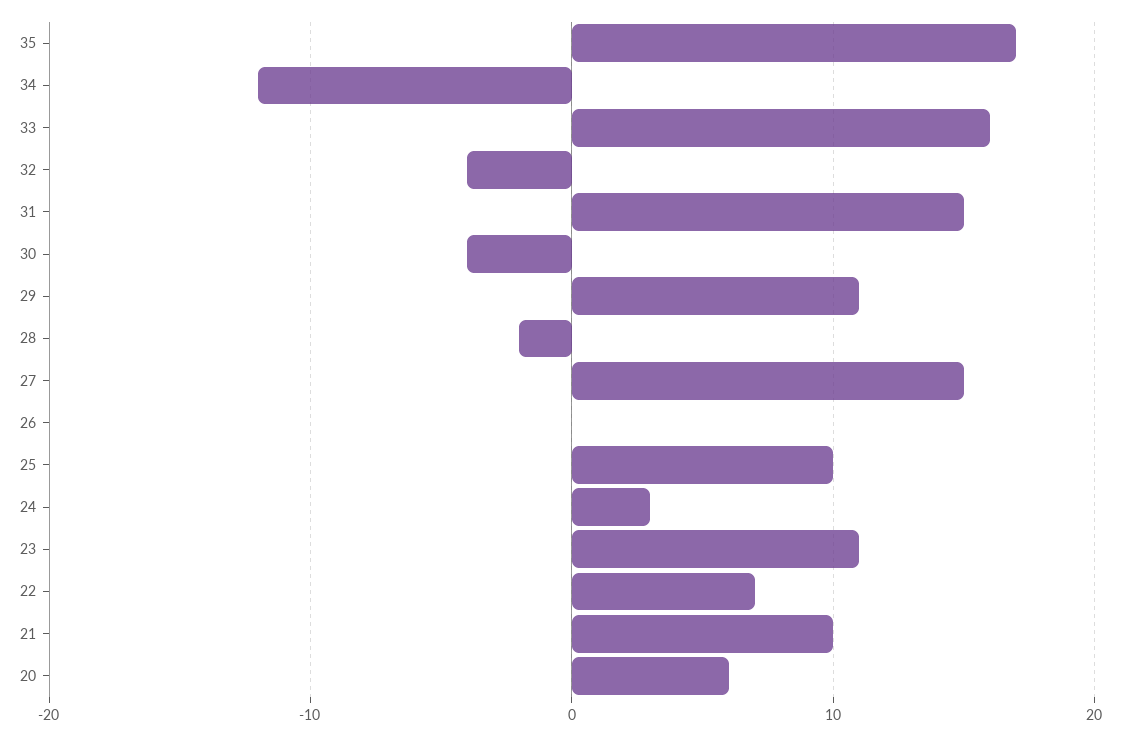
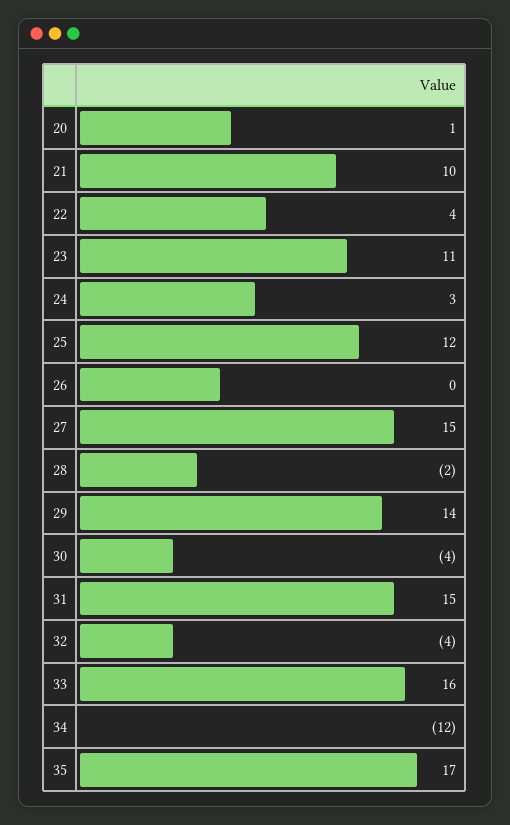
29: 11 -> 14
25: 10 -> 12
22: 7 -> 4
20: 6 -> 1

